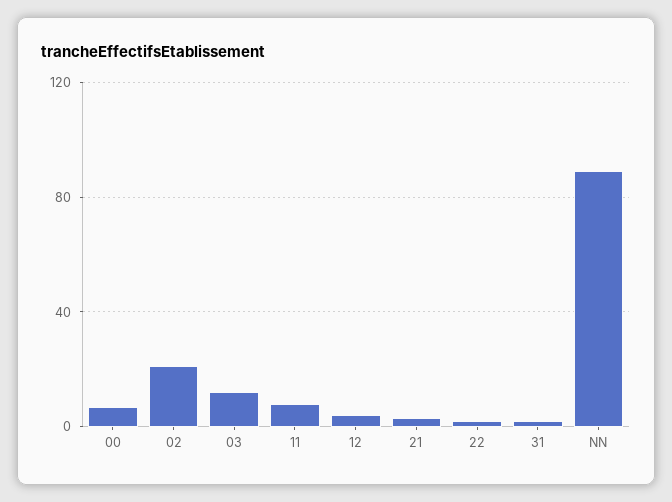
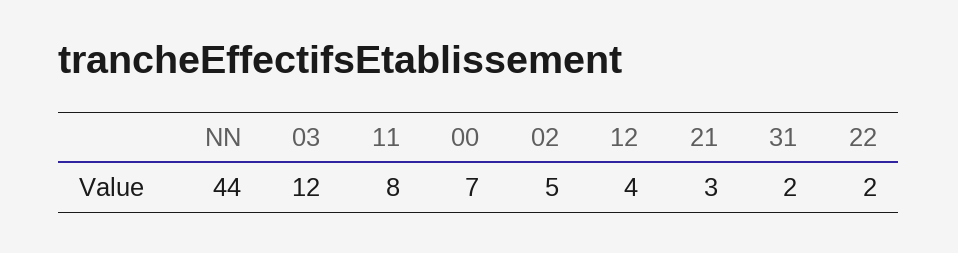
02: 20 -> 5
NN: 90 -> 44

